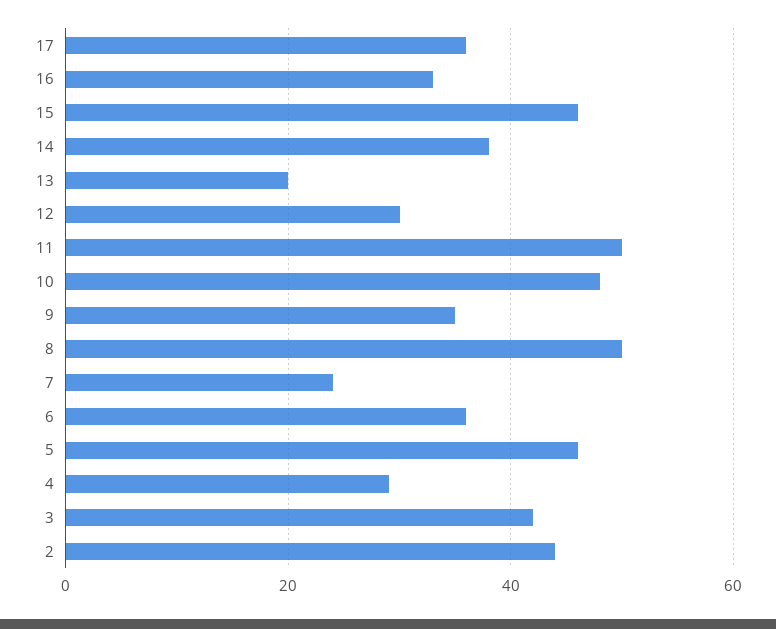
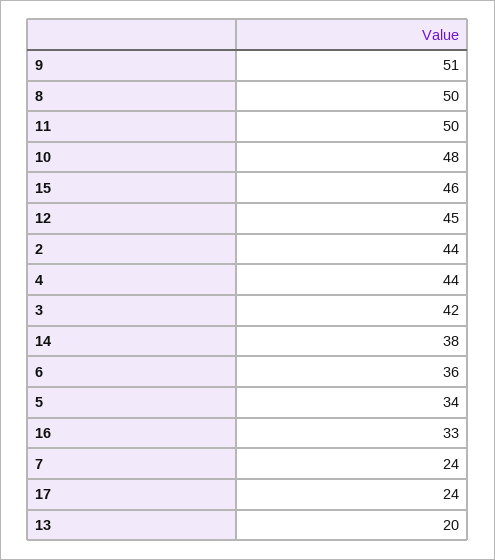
17: 35 -> 24
12: 30 -> 45
9: 35 -> 51
5: 45 -> 34
4: 30 -> 44

